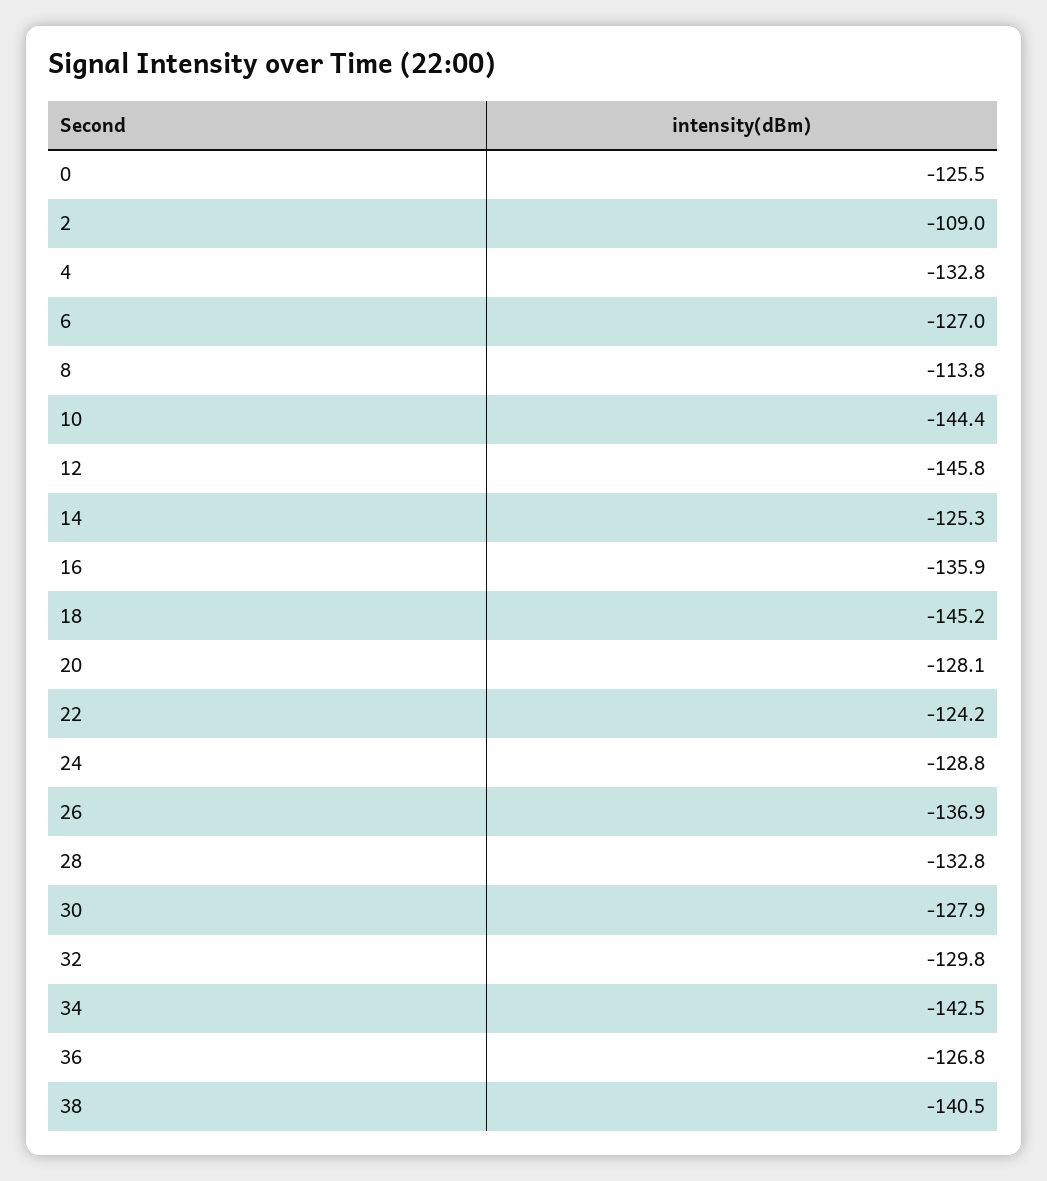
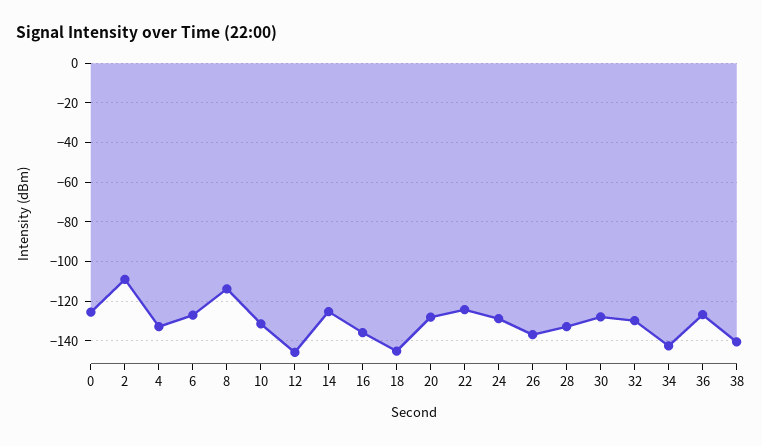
10: -144.4 -> -130

